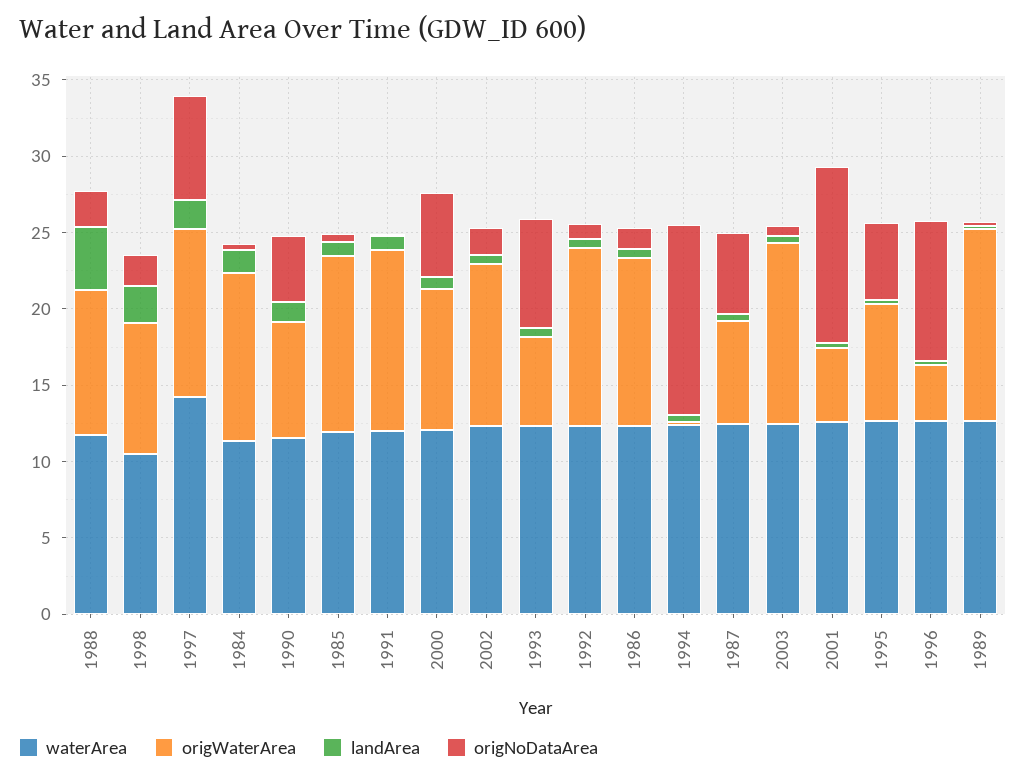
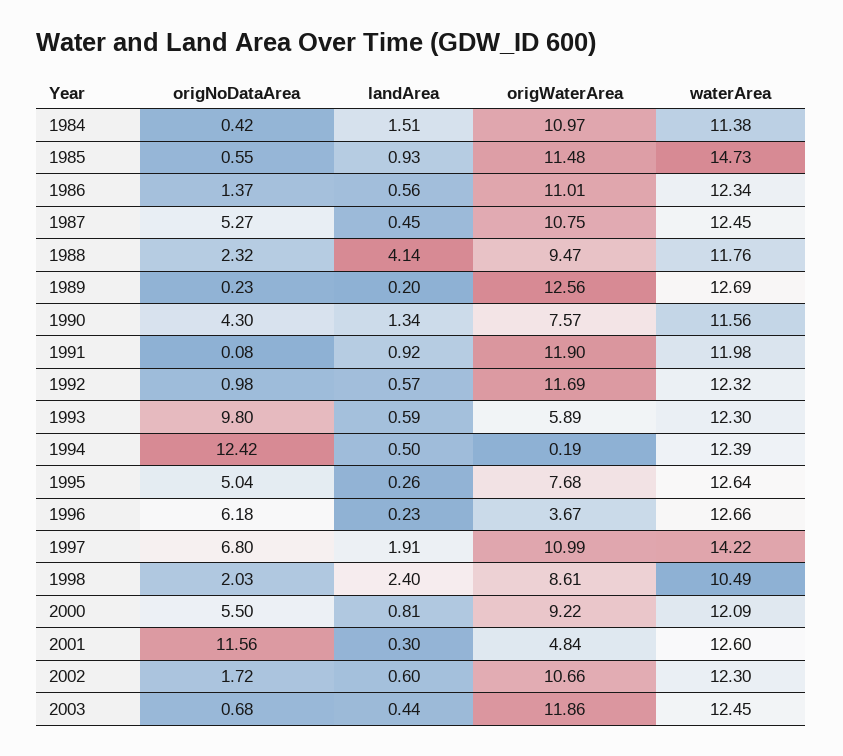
waterArea, 1985: 12 -> 14.73
origNoDataArea, 1993: 7 -> 9.8
origWaterArea, 1987: 7 -> 10.75
origNoDataArea, 1996: 9 -> 6.18

